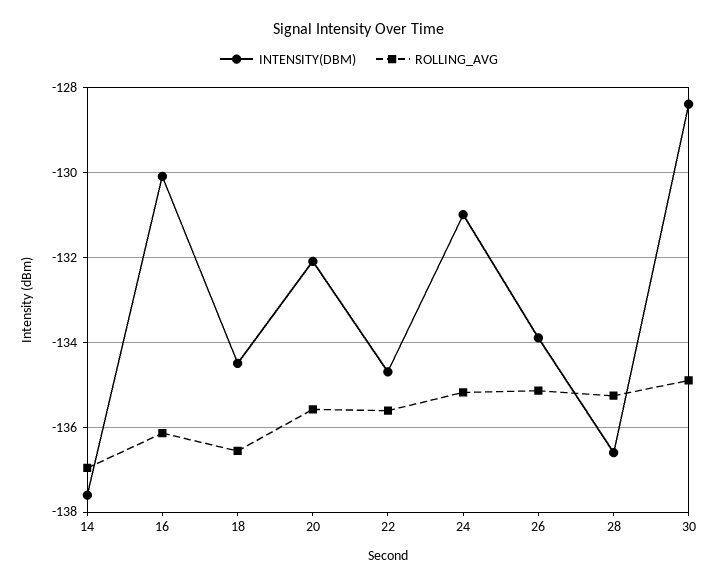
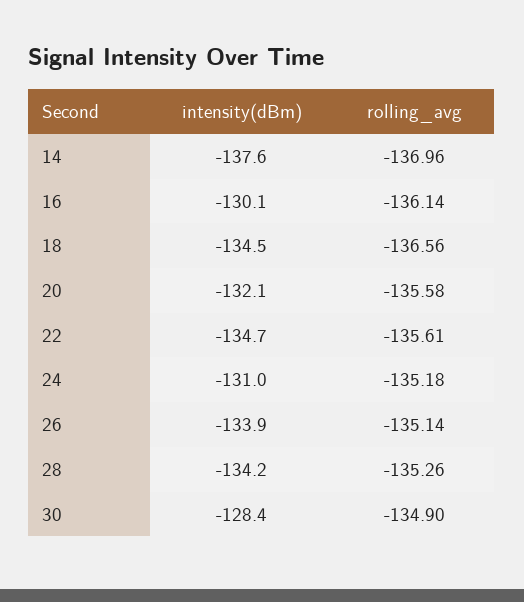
INTENSITY(DBM), 28: -136.6 -> -134.2

